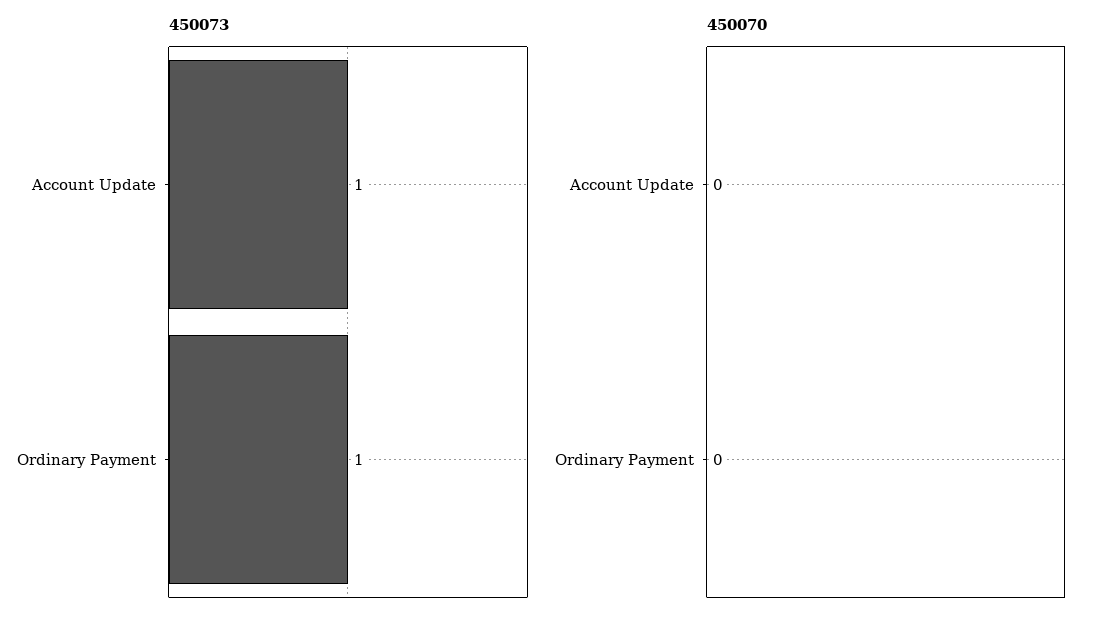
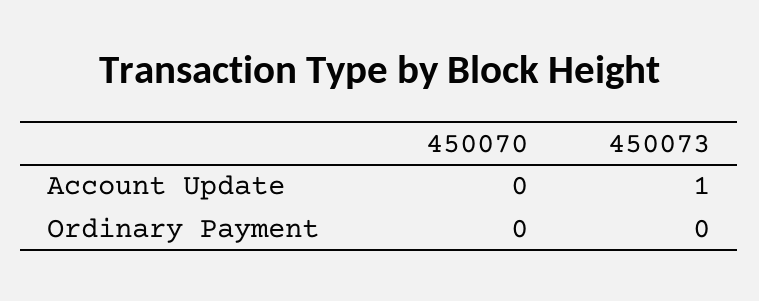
450073, Ordinary Payment: 1 -> 0

